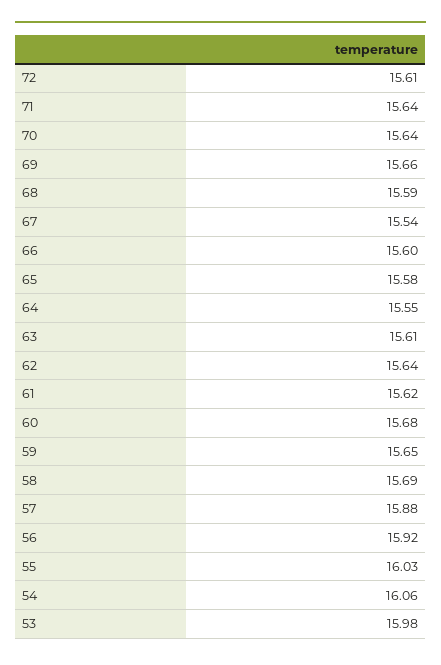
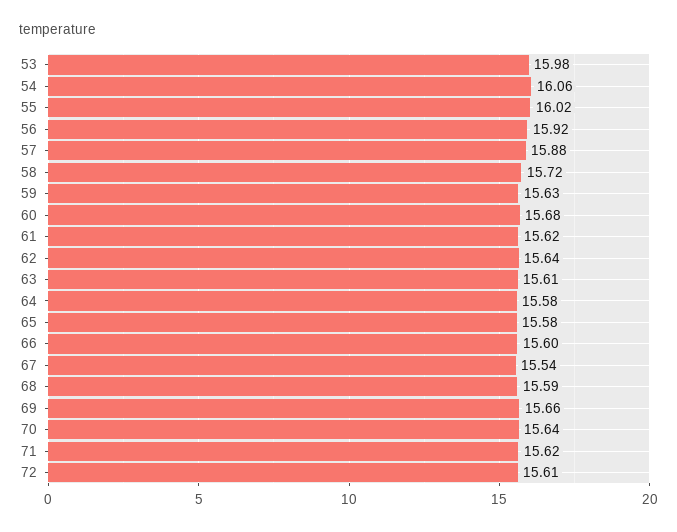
71: 15.64 -> 15.62
64: 15.55 -> 15.58
59: 15.65 -> 15.63
58: 15.69 -> 15.72
55: 16.03 -> 16.02

